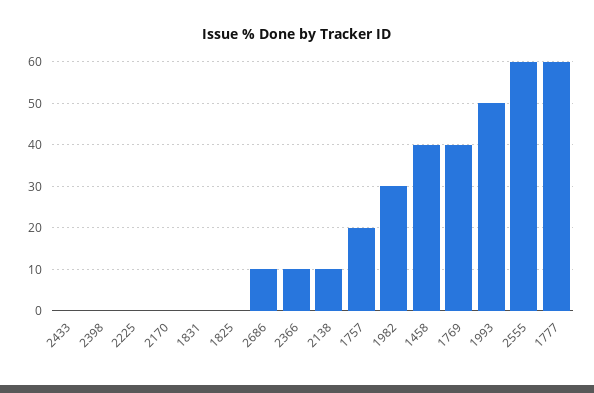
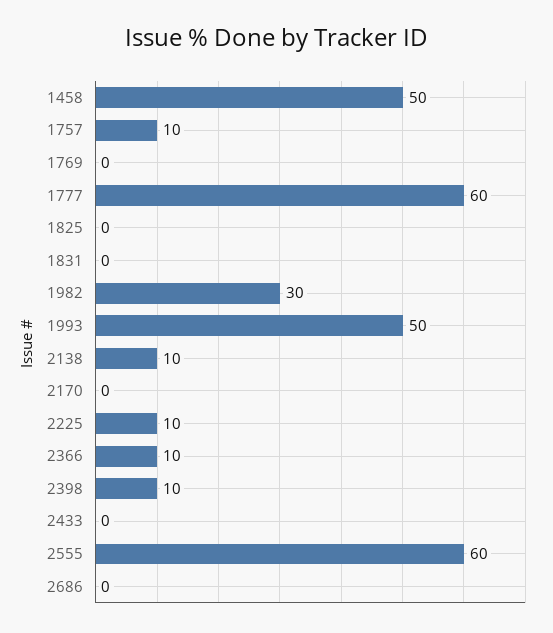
2398: 0 -> 10
2225: 0 -> 10
2686: 10 -> 0
1757: 20 -> 10
1458: 40 -> 50
1769: 40 -> 0

